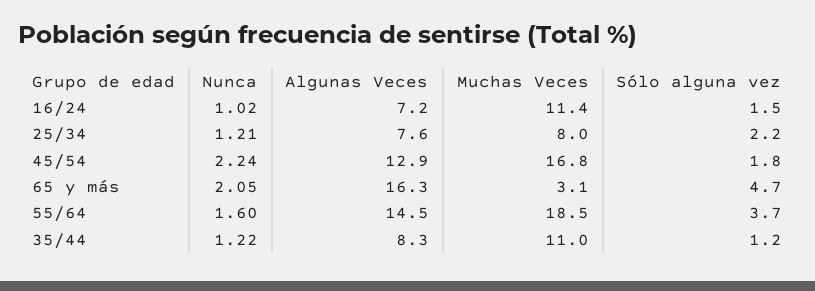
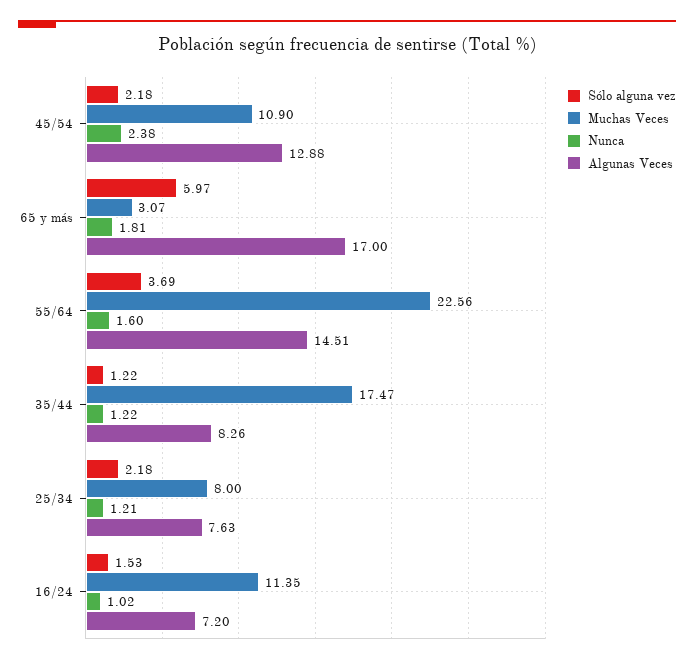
Nunca, 45/54: 2.24 -> 2.38
Muchas Veces, 45/54: 16.8 -> 10.9
Sólo alguna vez, 45/54: 1.8 -> 2.18
Nunca, 65 y más: 2.05 -> 1.81
Algunas Veces, 65 y más: 16.3 -> 17
Sólo alguna vez, 65 y más: 4.7 -> 5.97
Muchas Veces, 55/64: 18.5 -> 22.56
Muchas Veces, 35/44: 11 -> 17.47

